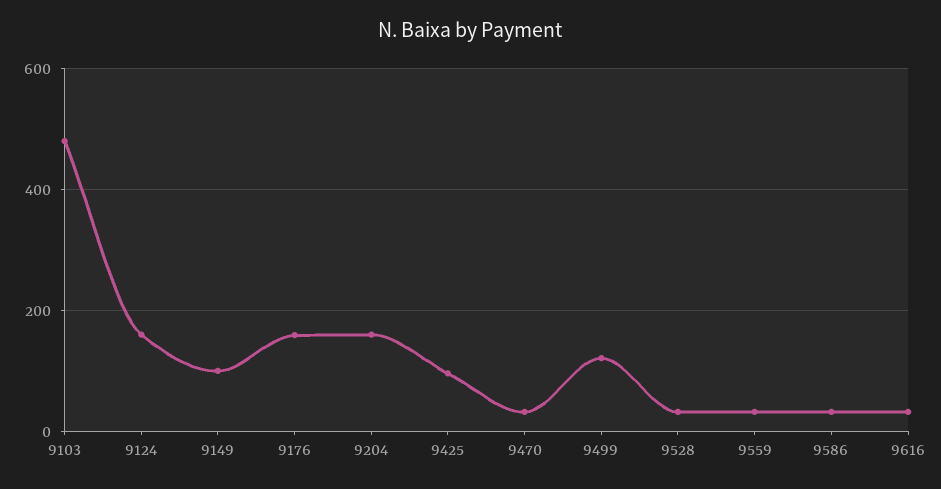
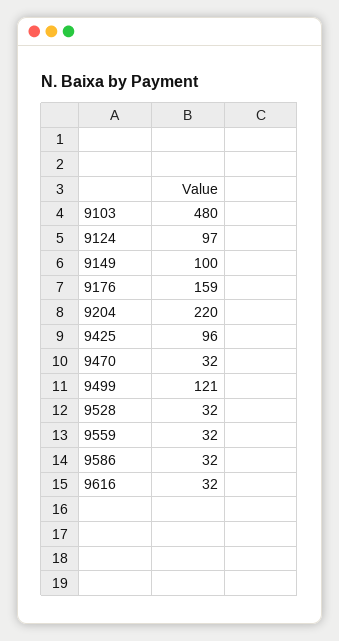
9124: 160 -> 97
9204: 160 -> 220

